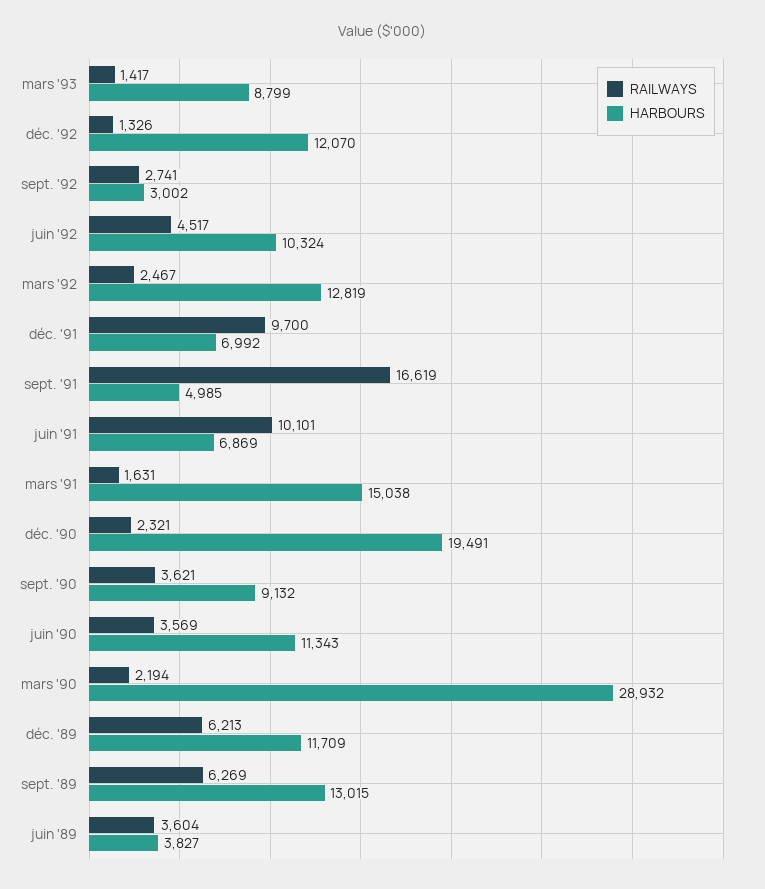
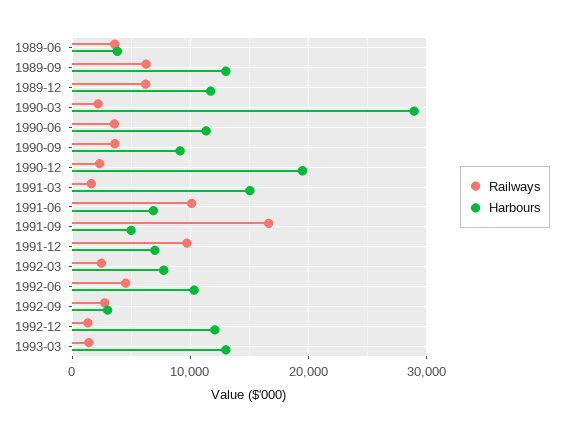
HARBOURS, mars '93: 8799 -> 13000
HARBOURS, mars '92: 12819 -> 8000

